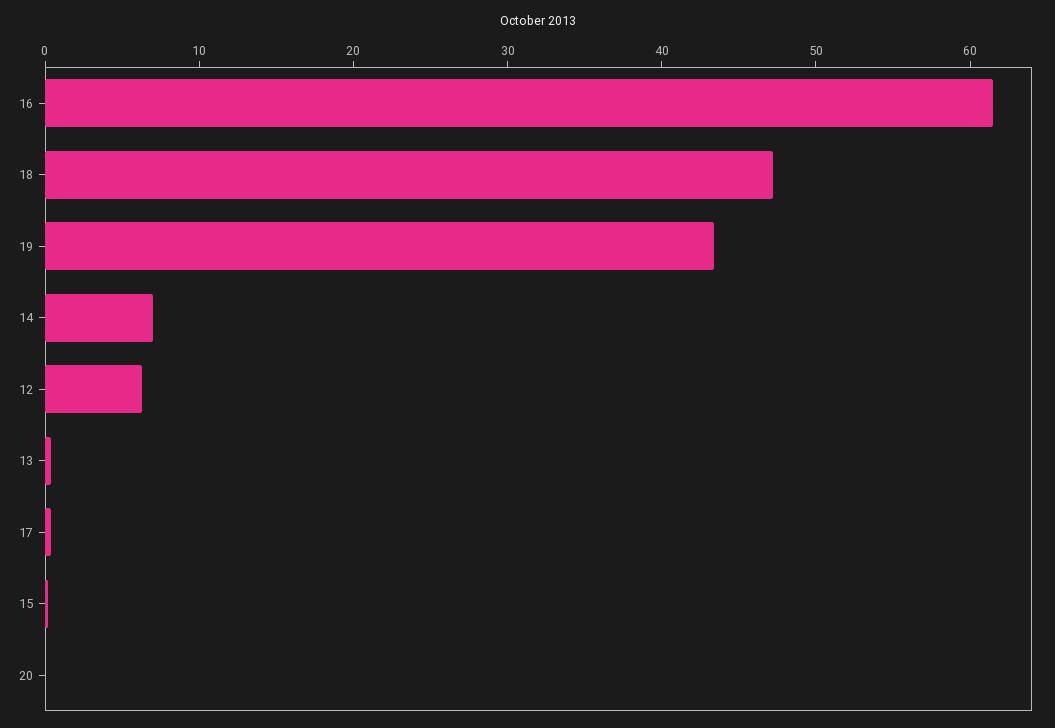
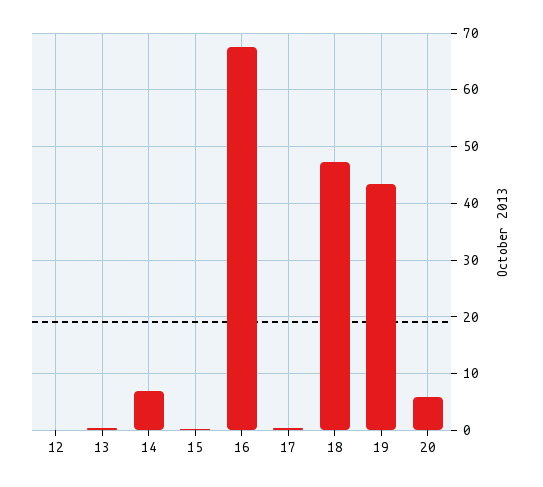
16: 62 -> 68
12: 6 -> 0
20: 0 -> 6

